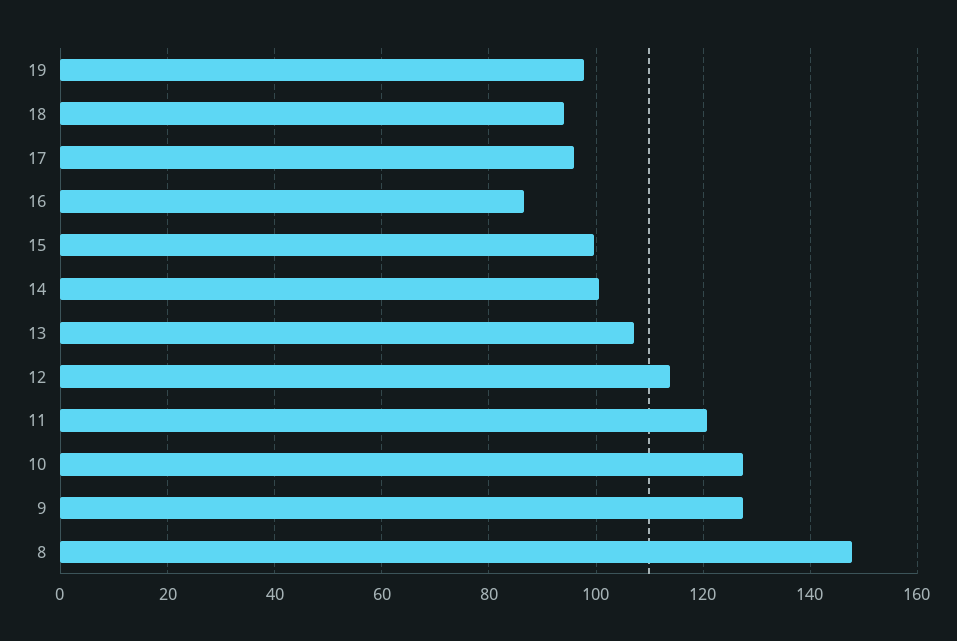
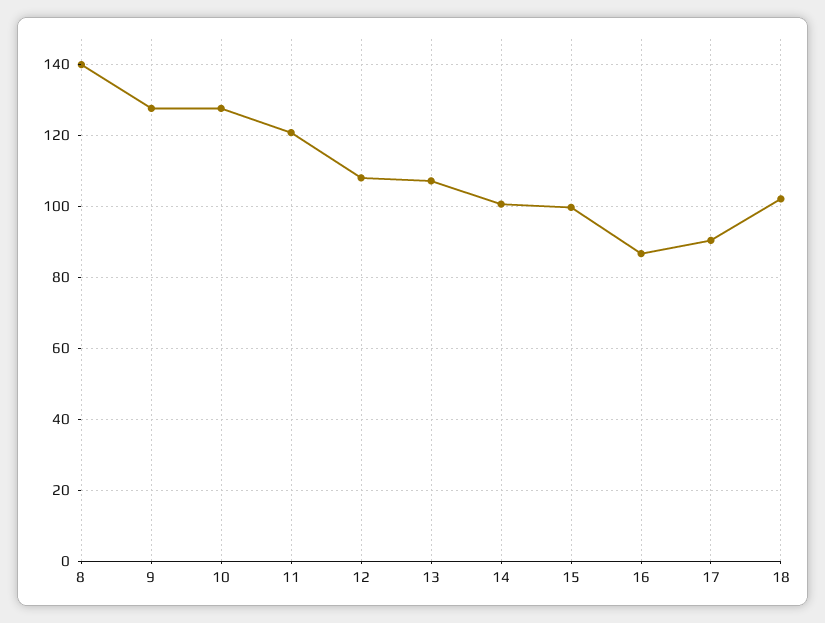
19: 98 -> none
18: 94 -> 102
17: 96 -> 90
12: 114 -> 108
8: 148 -> 140

